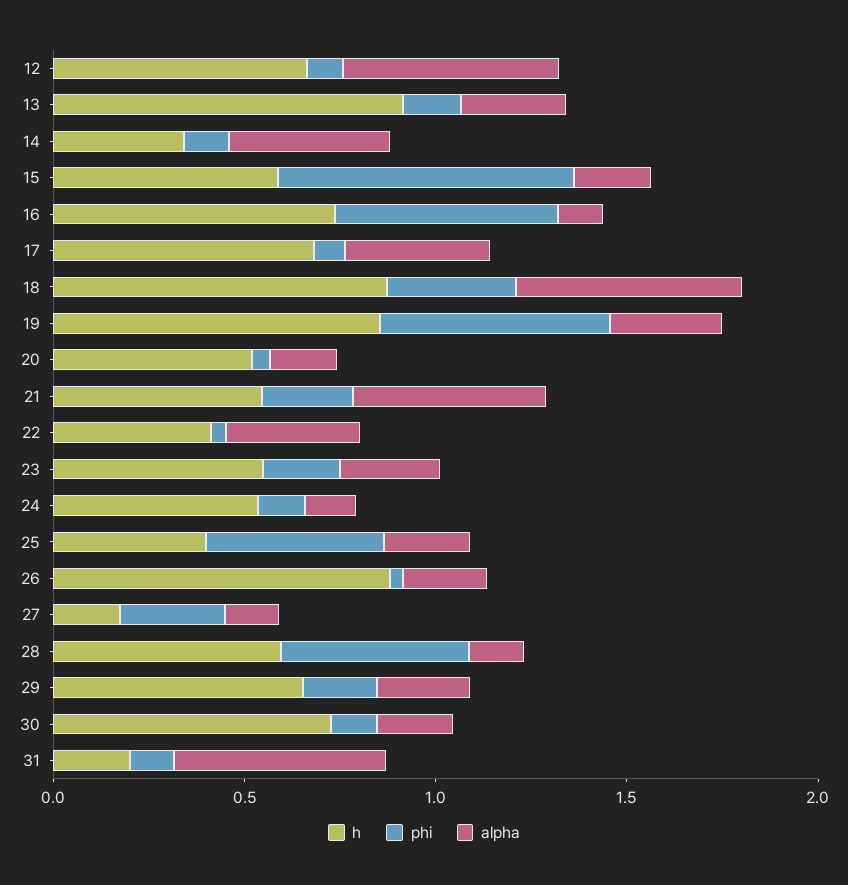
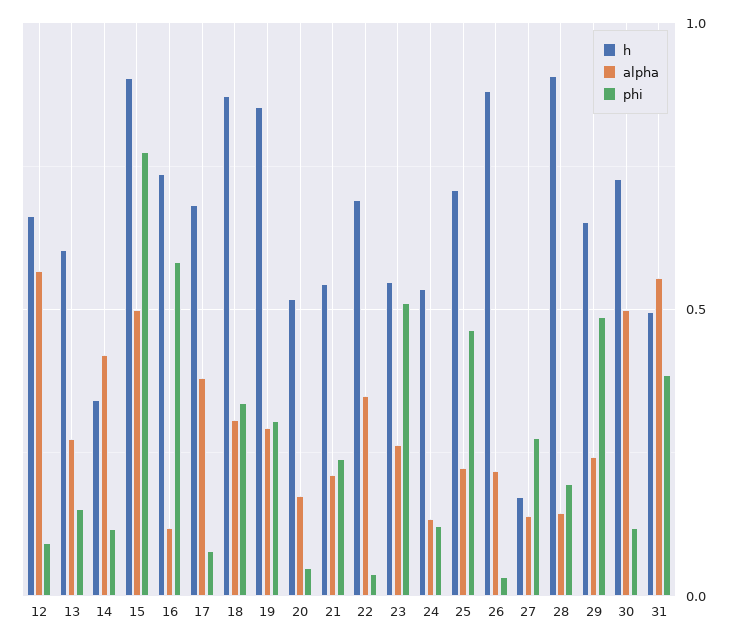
h, 13: 0.9 -> 0.6
h, 15: 0.6 -> 0.9
alpha, 15: 0.2 -> 0.5
alpha, 18: 0.6 -> 0.3
phi, 19: 0.6 -> 0.3
alpha, 21: 0.5 -> 0.2
h, 22: 0.4 -> 0.7
phi, 23: 0.2 -> 0.5
h, 25: 0.4 -> 0.7
h, 28: 0.6 -> 0.9
phi, 28: 0.5 -> 0.2
phi, 29: 0.2 -> 0.5
alpha, 30: 0.2 -> 0.5
h, 31: 0.2 -> 0.5
phi, 31: 0.1 -> 0.4

